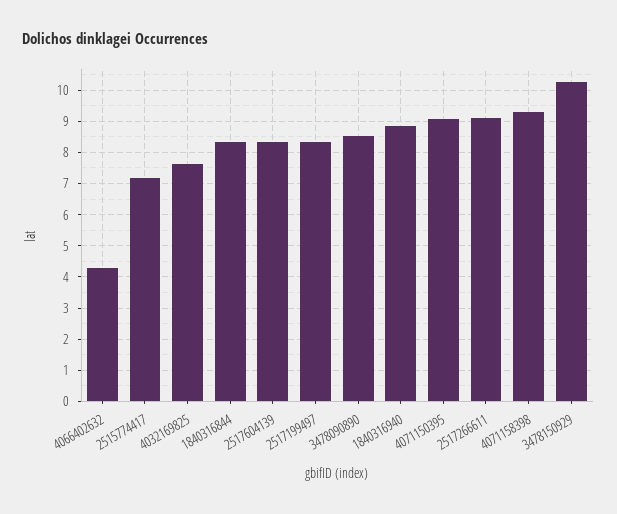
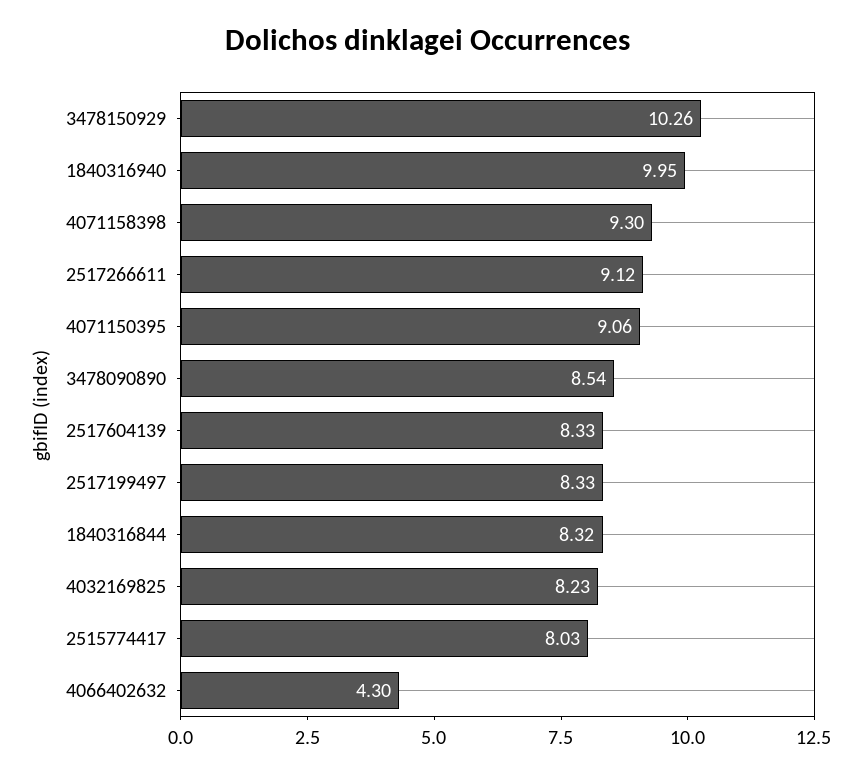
2515774417: 7.2 -> 8.03
4032169825: 7.6 -> 8.23
1840316940: 8.8 -> 9.95

